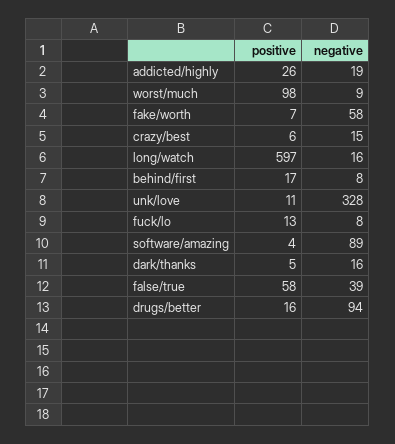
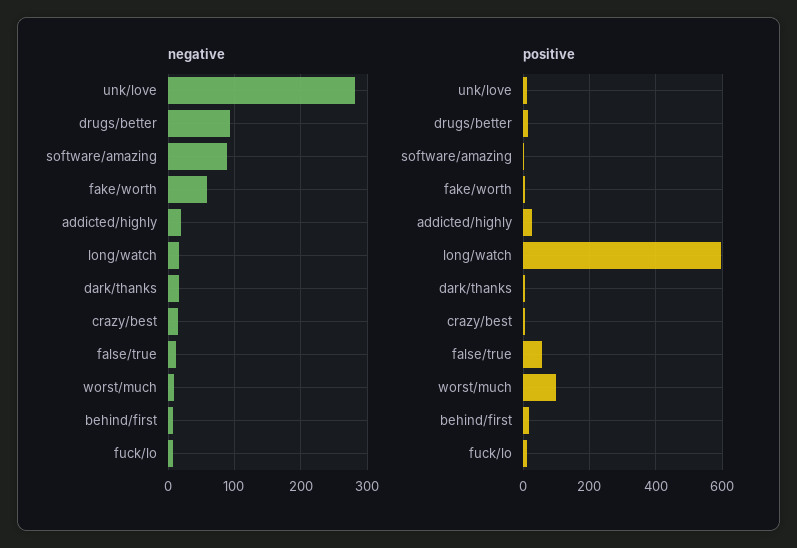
negative, unk/love: 328 -> 280
negative, false/true: 39 -> 10

